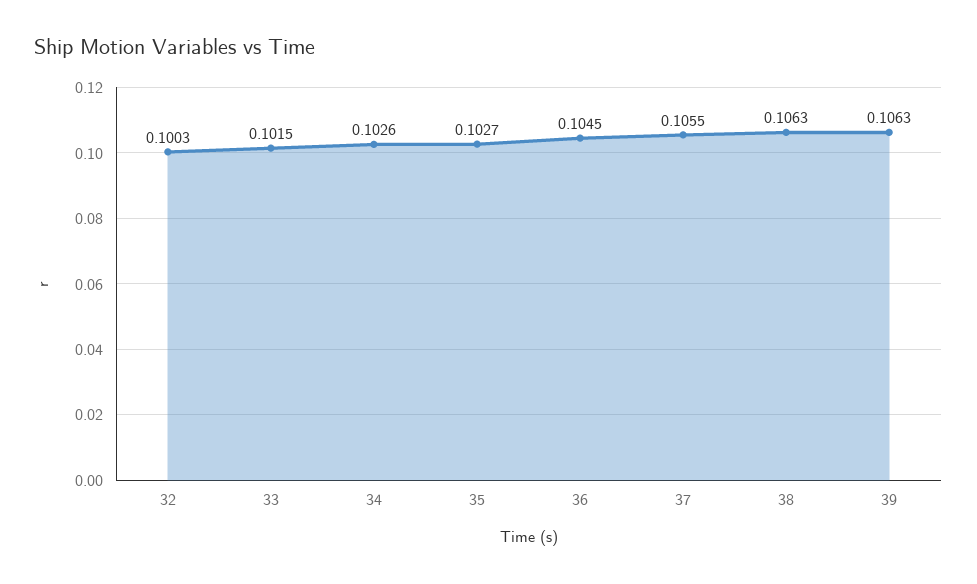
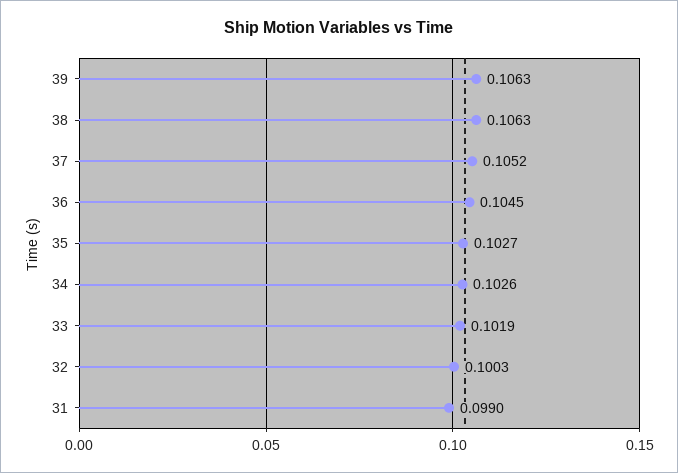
33: 0.1015 -> 0.1019
37: 0.1055 -> 0.1052
31: none -> 0.099

